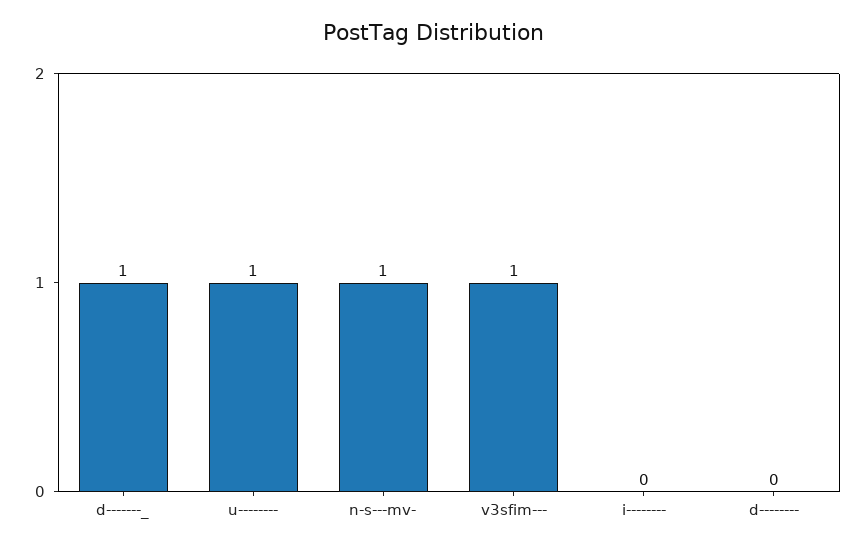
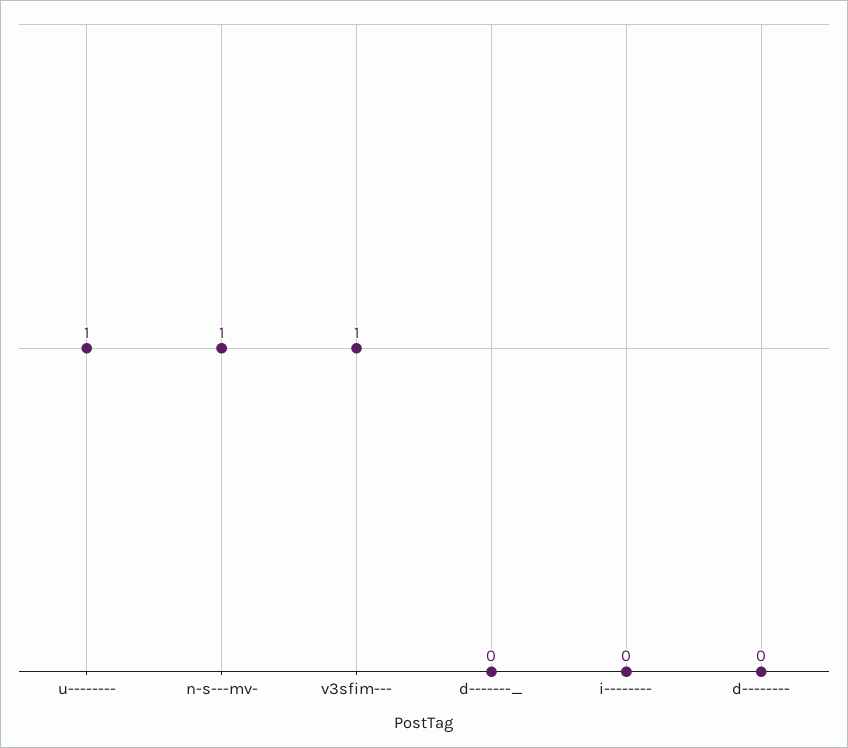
d-------_: 1 -> 0

